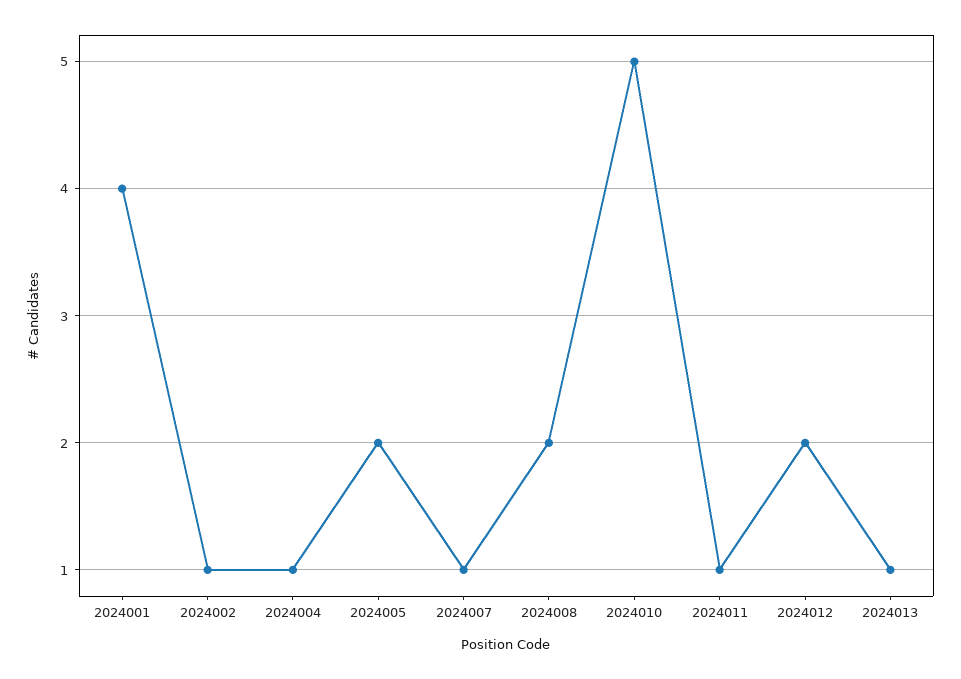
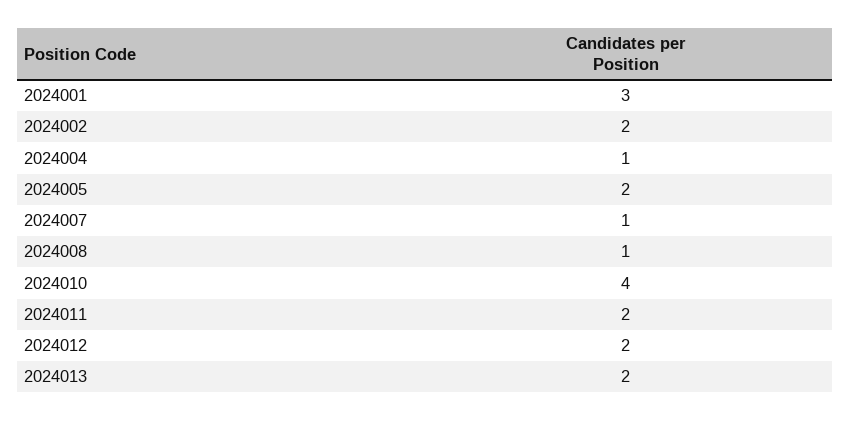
2024001: 4 -> 3
2024002: 1 -> 2
2024008: 2 -> 1
2024010: 5 -> 4
2024011: 1 -> 2
2024013: 1 -> 2

